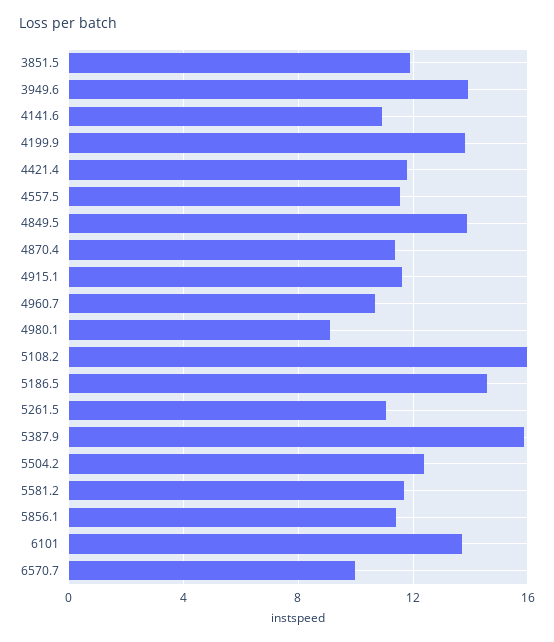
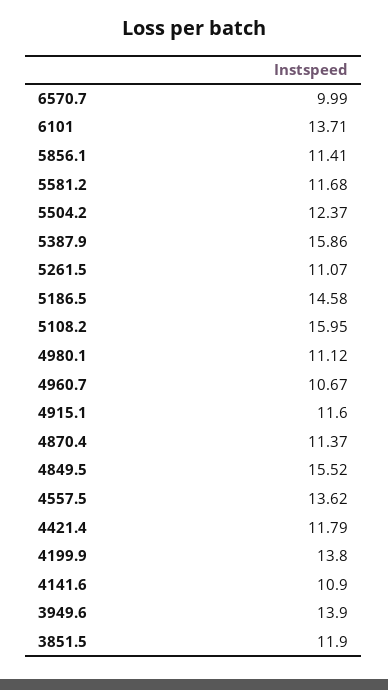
4557.5: 11.5 -> 13.62
4849.5: 14 -> 15.52
4980.1: 9 -> 11.12

